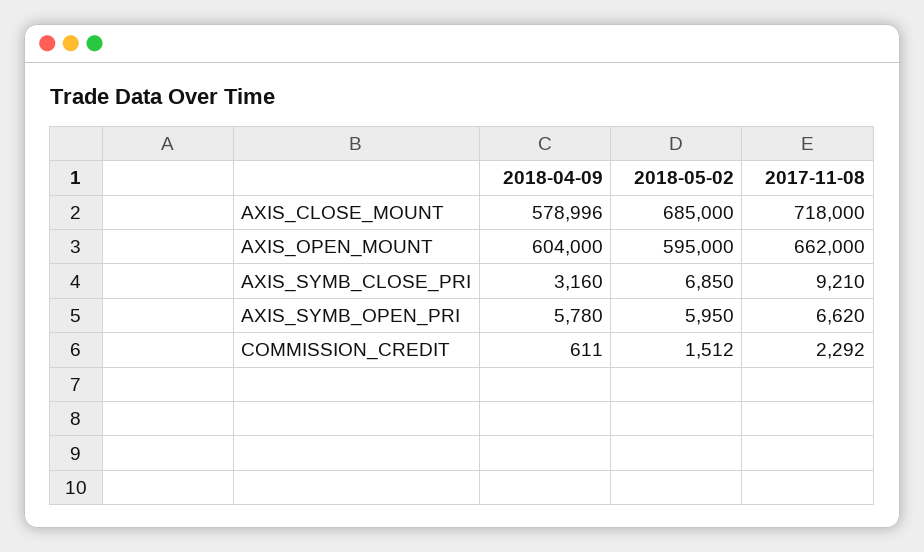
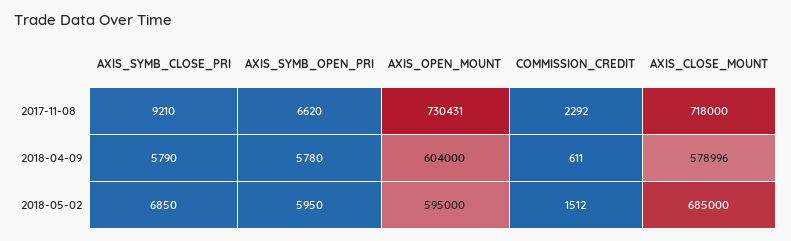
2017-11-08, AXIS_OPEN_MOUNT: 662000 -> 730431
2018-04-09, AXIS_SYMB_CLOSE_PRI: 3160 -> 5790

